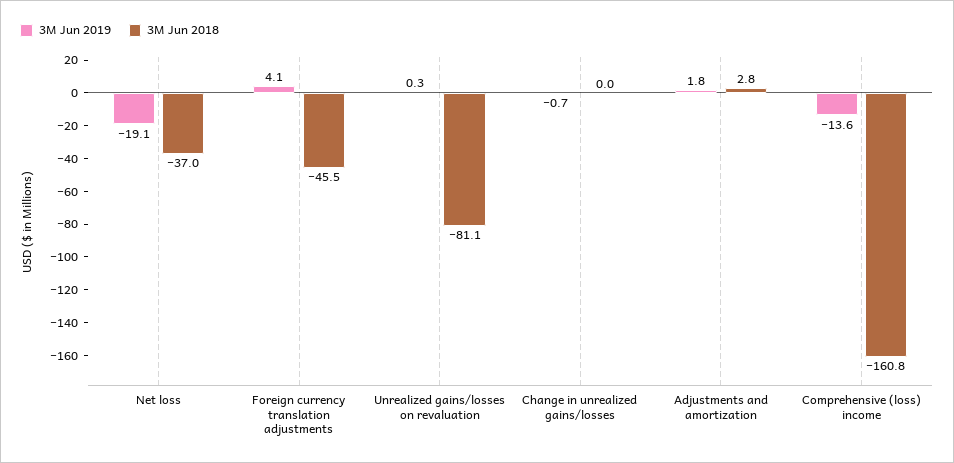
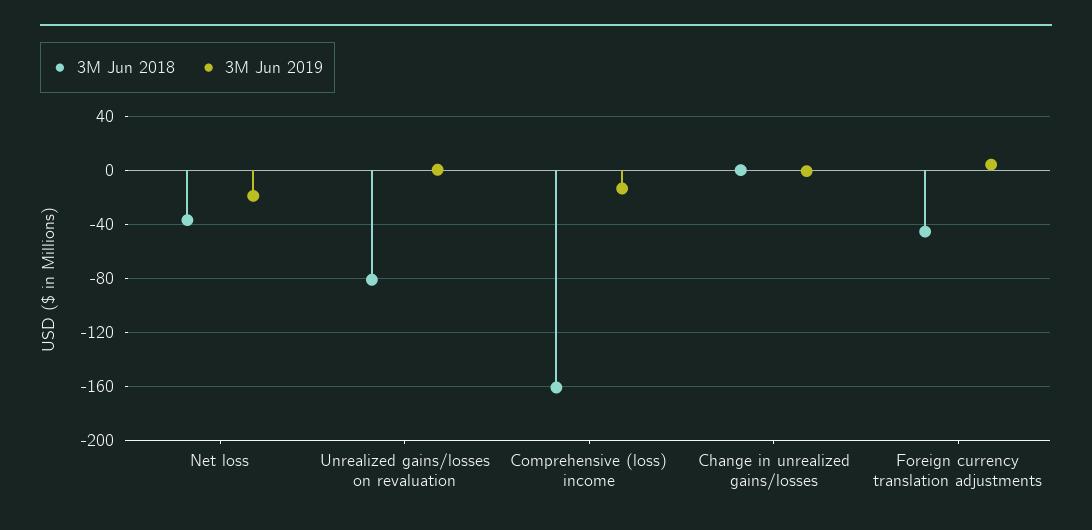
3M Jun 2019, Adjustments and amortization: 1.8 -> none
3M Jun 2018, Adjustments and amortization: 2.8 -> none

